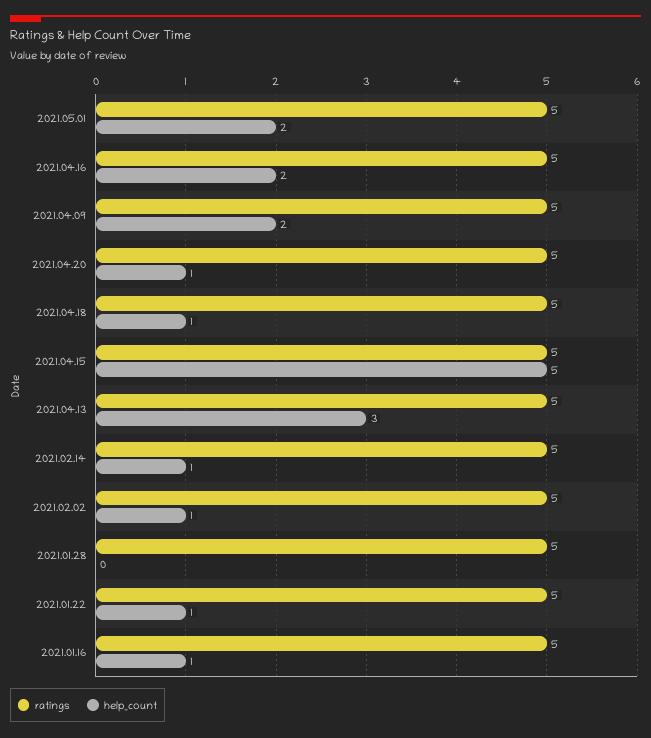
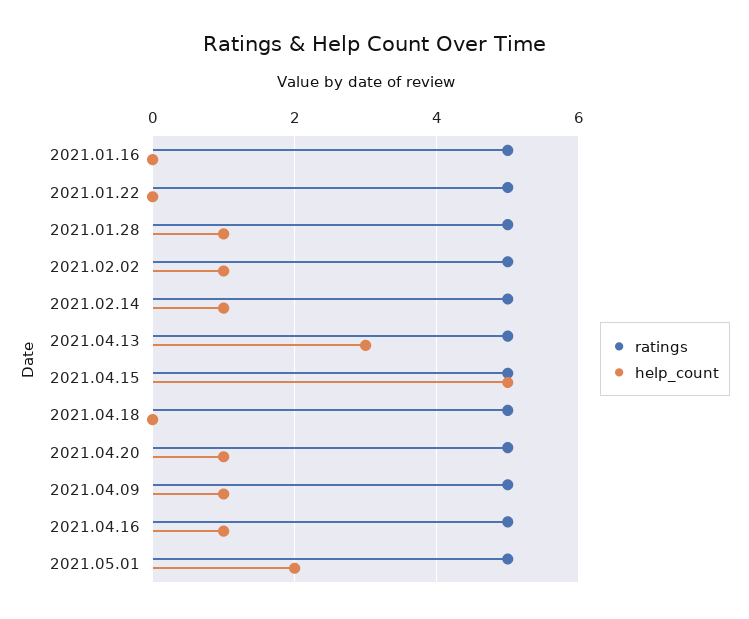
help_count, 2021.04.16: 2 -> 1
help_count, 2021.04.09: 2 -> 1
help_count, 2021.04.18: 1 -> 0
help_count, 2021.01.28: 0 -> 1
help_count, 2021.01.22: 1 -> 0
help_count, 2021.01.16: 1 -> 0

